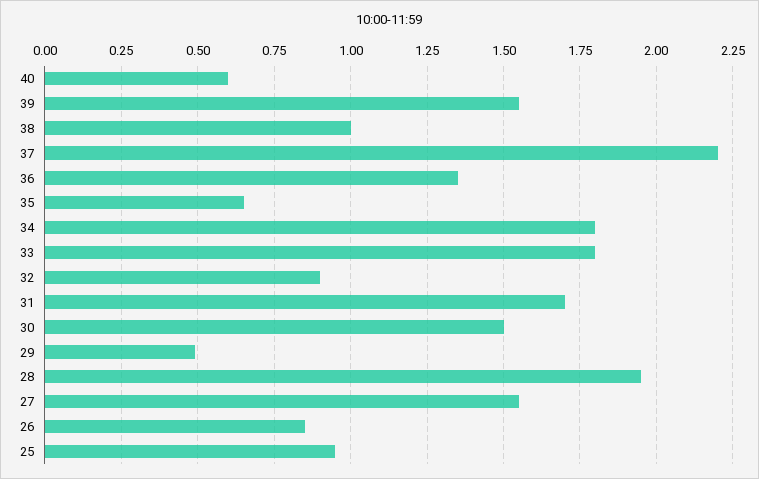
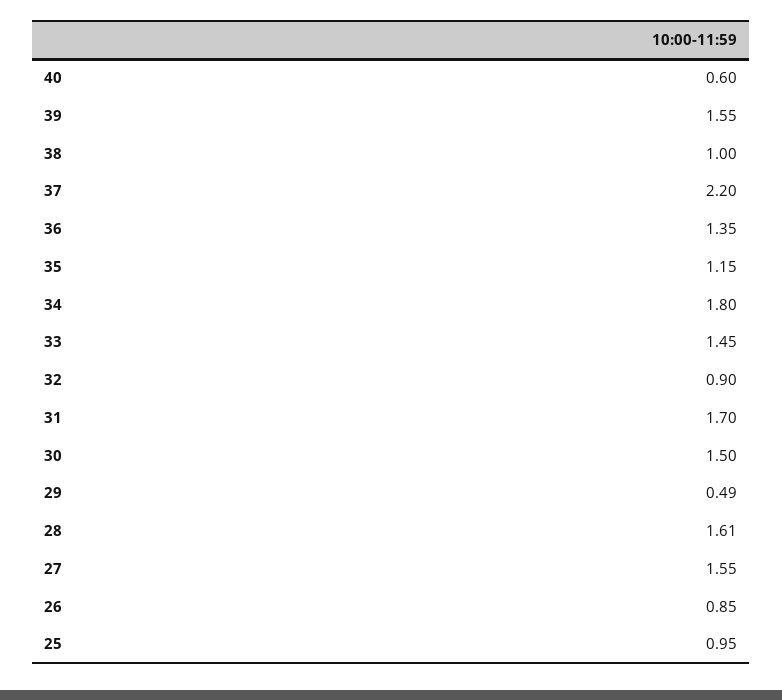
35: 0.65 -> 1.15
33: 1.8 -> 1.45
28: 1.95 -> 1.61

